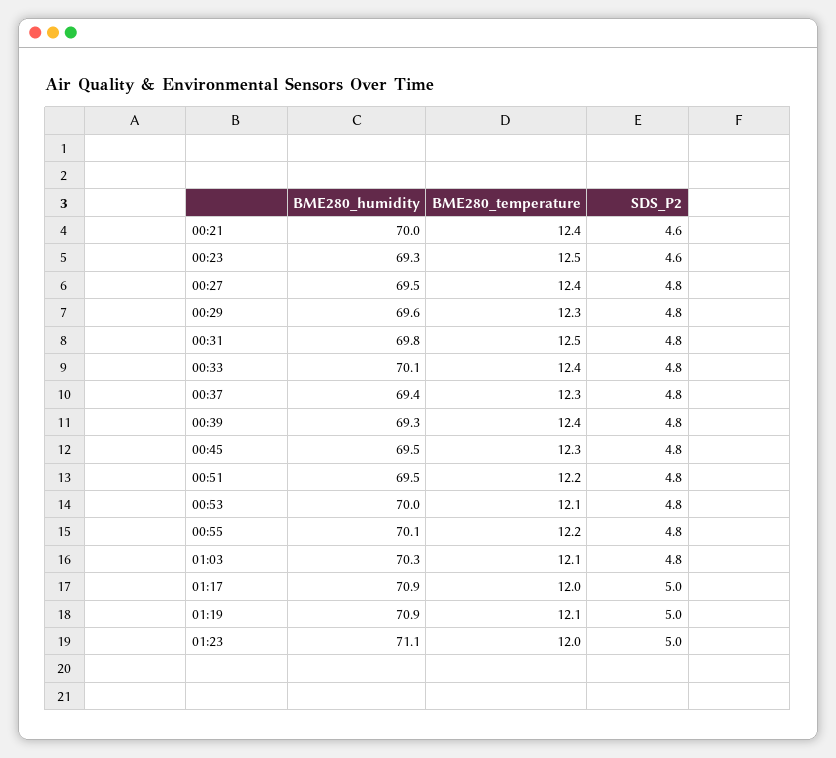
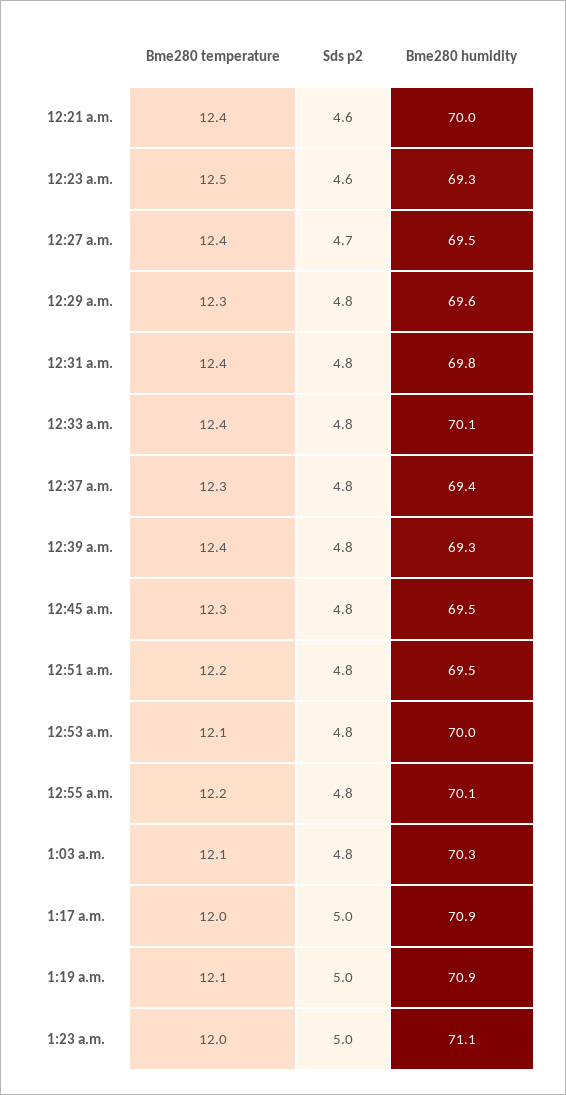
SDS_P2, 00:27: 4.8 -> 4.7
BME280_temperature, 00:31: 12.5 -> 12.4

